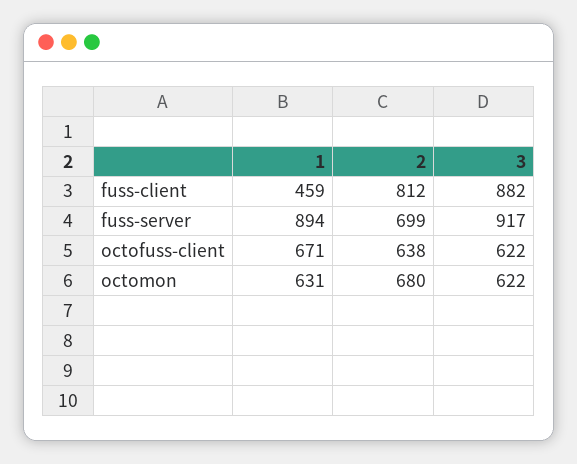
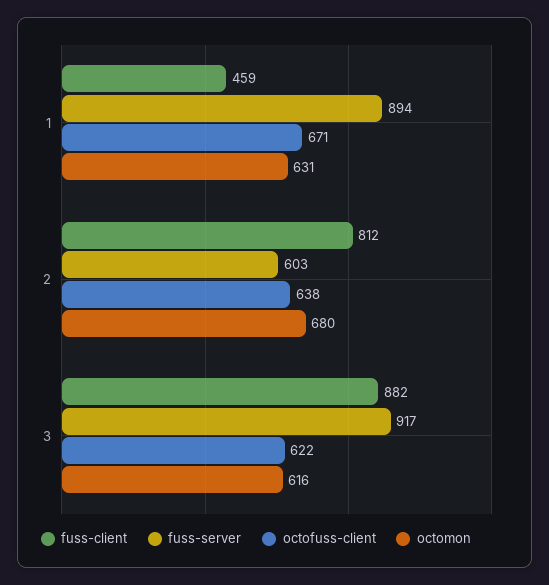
fuss-server, 2: 699 -> 603
octomon, 3: 622 -> 616

